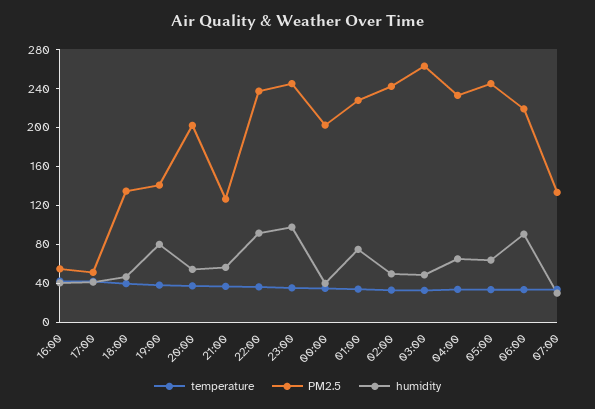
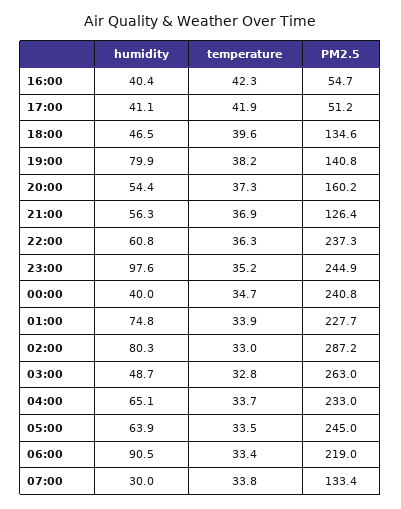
PM2.5, 20:00: 200 -> 160.2
humidity, 22:00: 90 -> 60.8
PM2.5, 00:00: 200 -> 240.8
PM2.5, 02:00: 240 -> 287.2
humidity, 02:00: 50 -> 80.3

